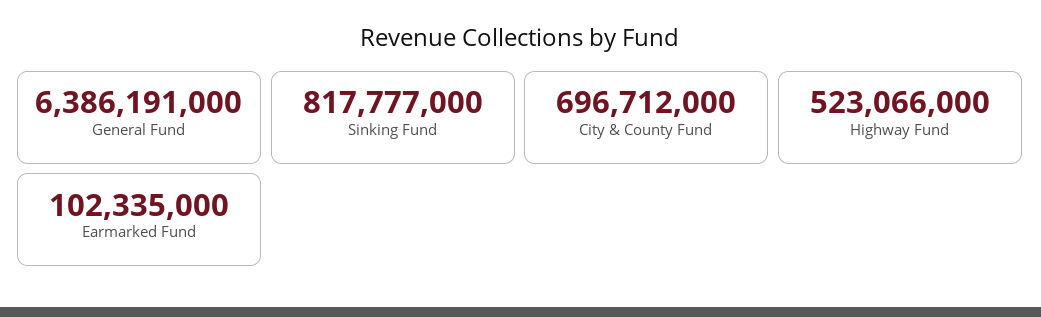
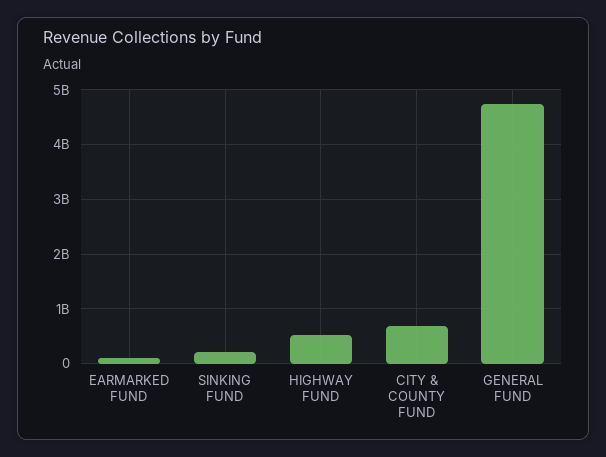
General Fund: 6386191000 -> 4800000000
Sinking Fund: 817777000 -> 200000000

